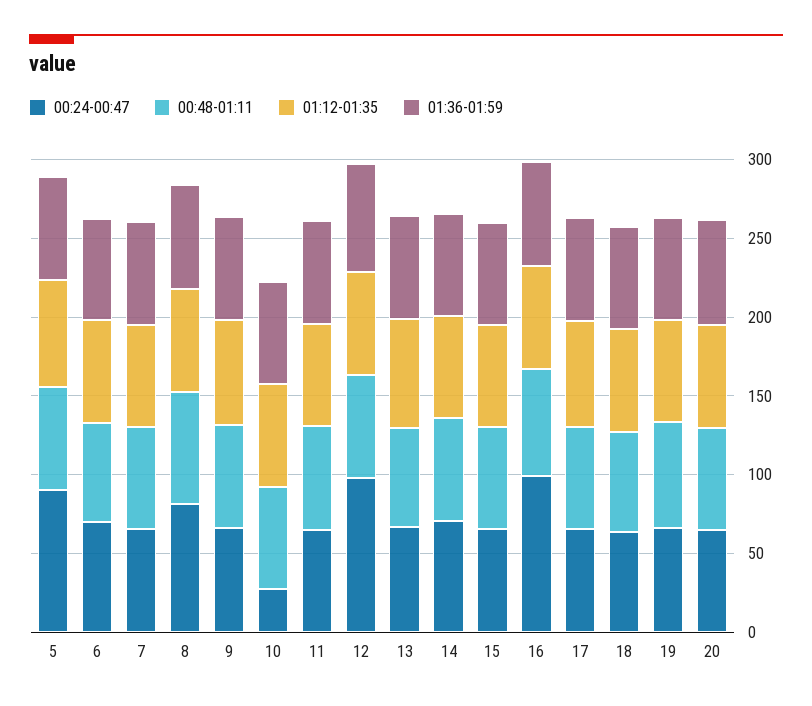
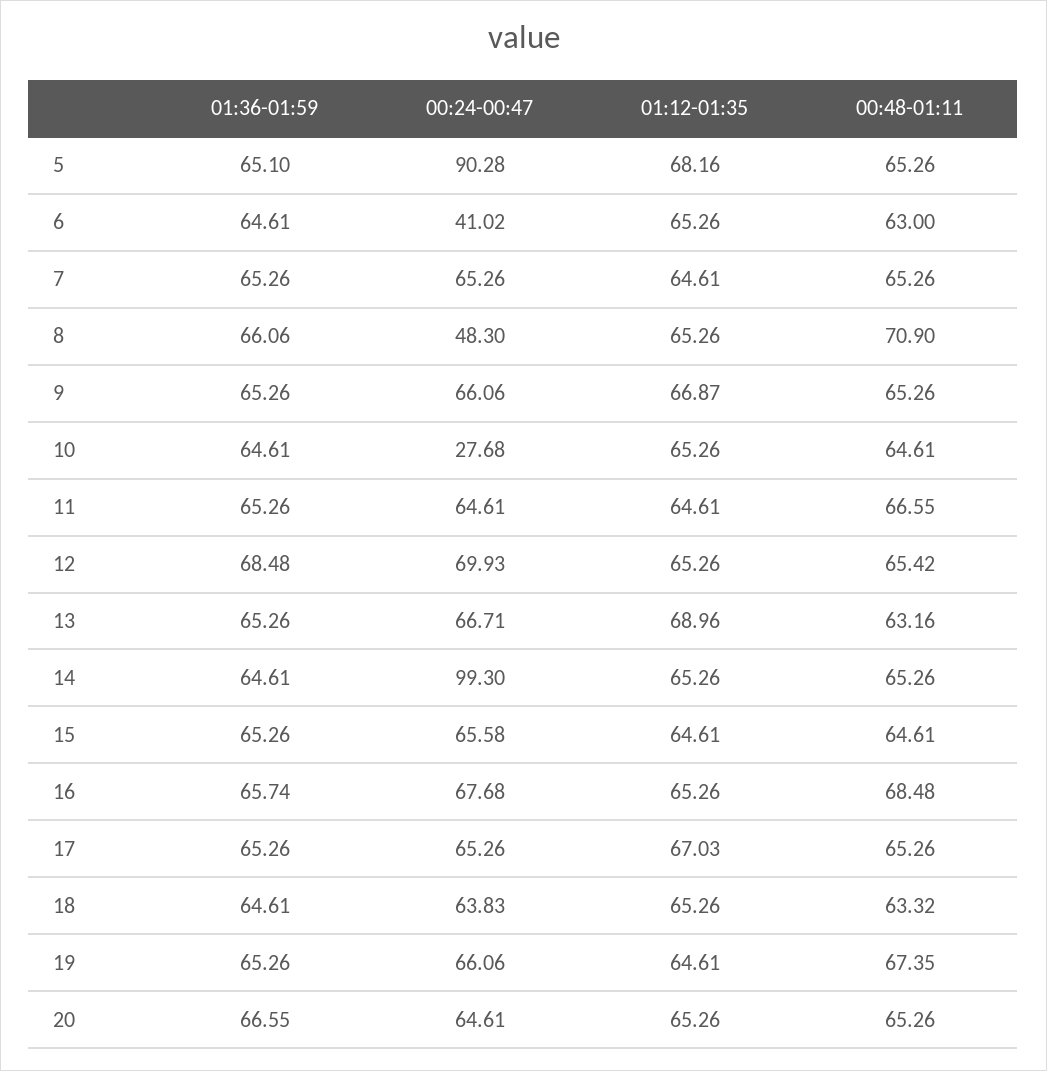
00:24-00:47, 6: 70 -> 41.02
00:24-00:47, 8: 80 -> 48.3
00:24-00:47, 12: 100 -> 69.93
00:24-00:47, 14: 70 -> 99.3
00:24-00:47, 16: 100 -> 67.68

